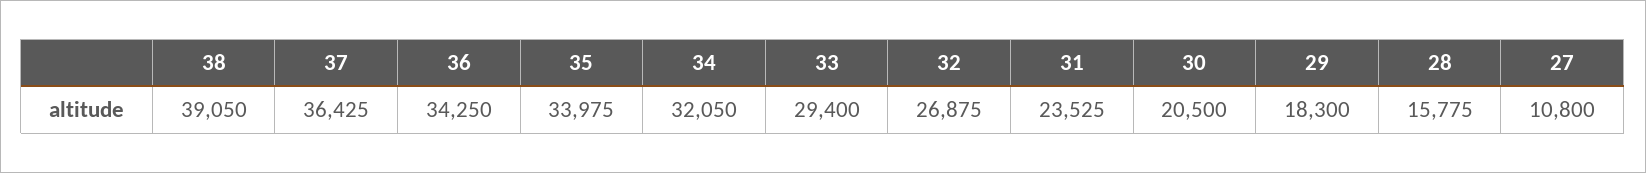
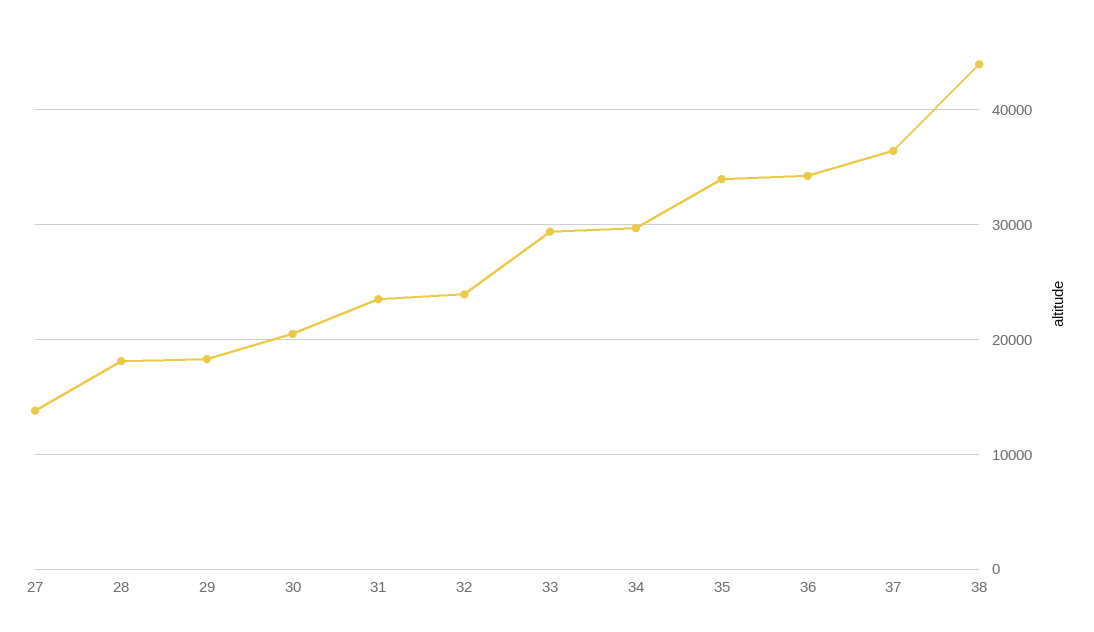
38: 39050 -> 44000
34: 32050 -> 30000
32: 26875 -> 24000
28: 15775 -> 18000
27: 10800 -> 14000

